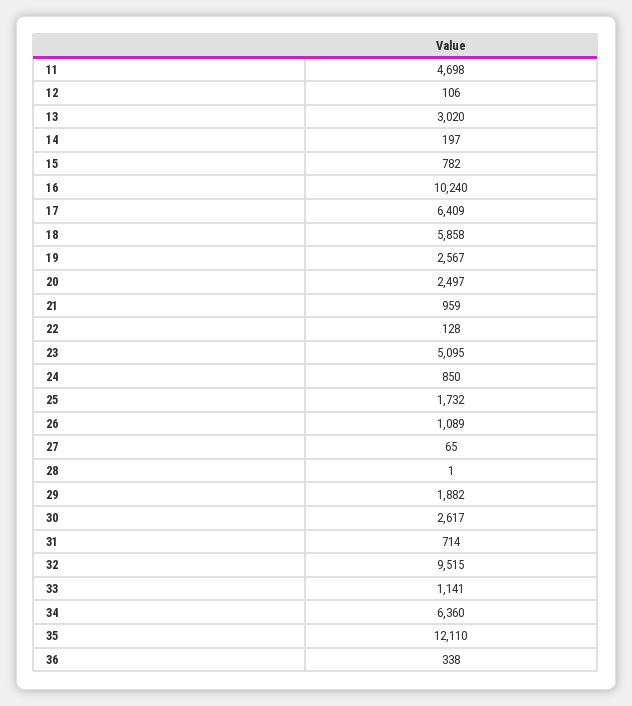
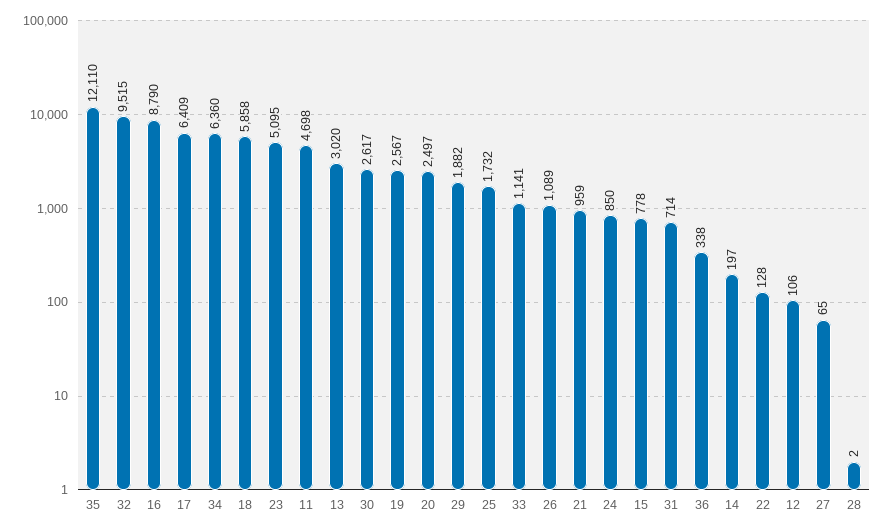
15: 782 -> 778
16: 10240 -> 8790
28: 1 -> 2

